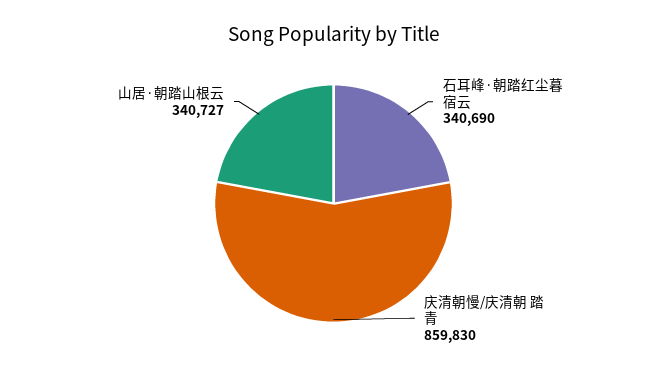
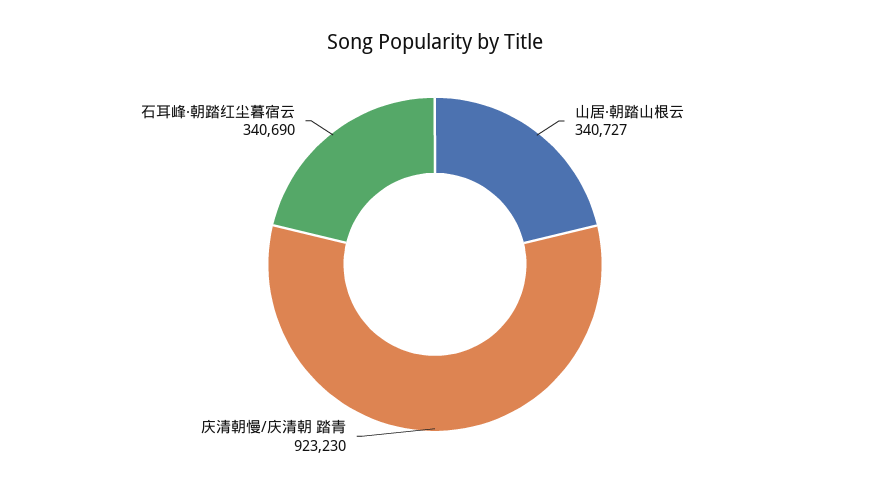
庆清朝慢/庆清朝 踏青: 859830 -> 923230

